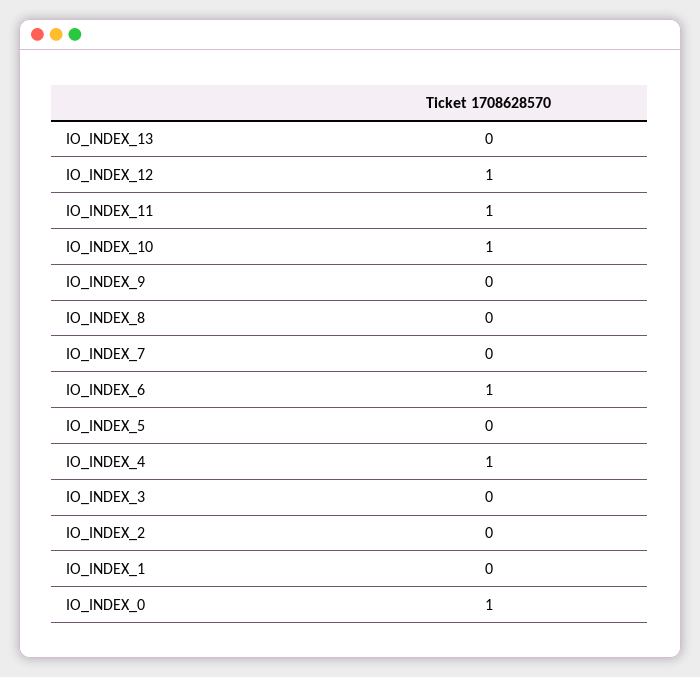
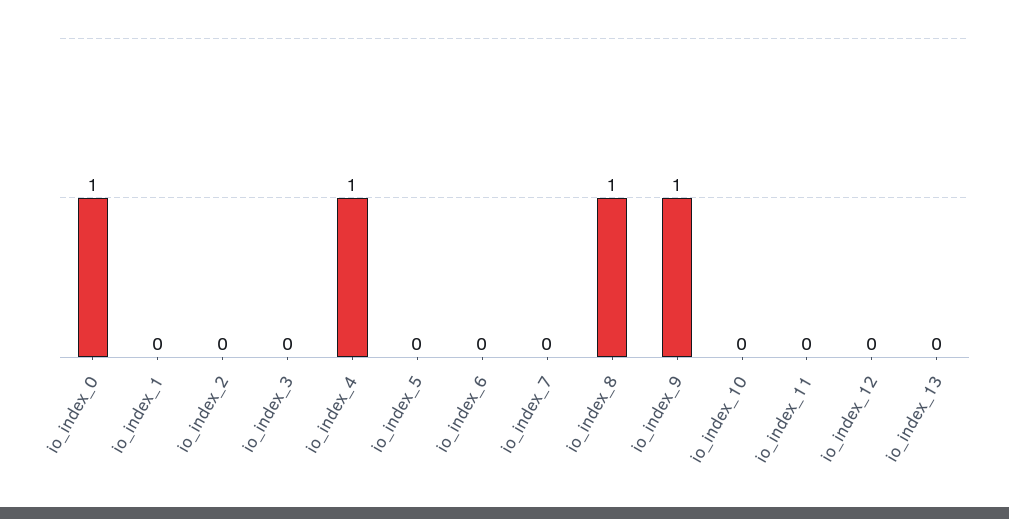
IO_INDEX_12: 1 -> 0
IO_INDEX_11: 1 -> 0
IO_INDEX_10: 1 -> 0
IO_INDEX_9: 0 -> 1
IO_INDEX_8: 0 -> 1
IO_INDEX_6: 1 -> 0

